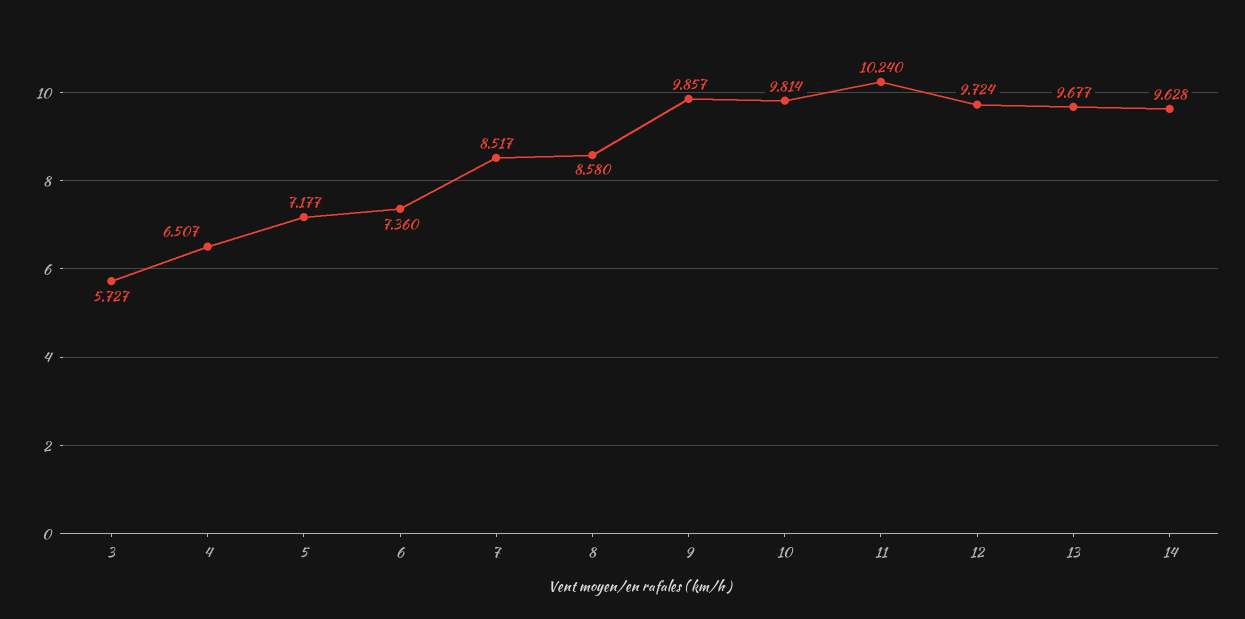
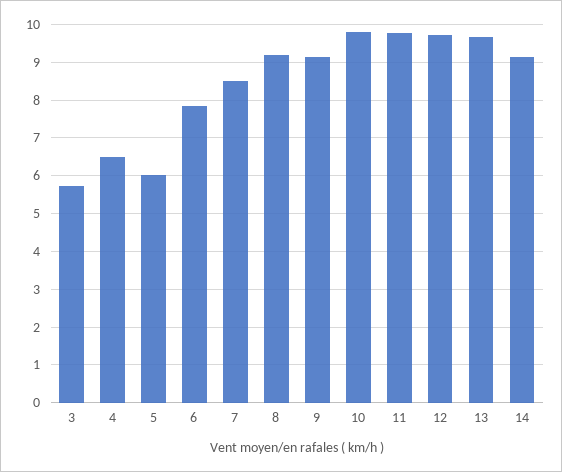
5: 7.177 -> 6
6: 7.36 -> 7.8
8: 8.58 -> 9.2
9: 9.857 -> 9.2
11: 10.24 -> 9.8
14: 9.628 -> 9.2

